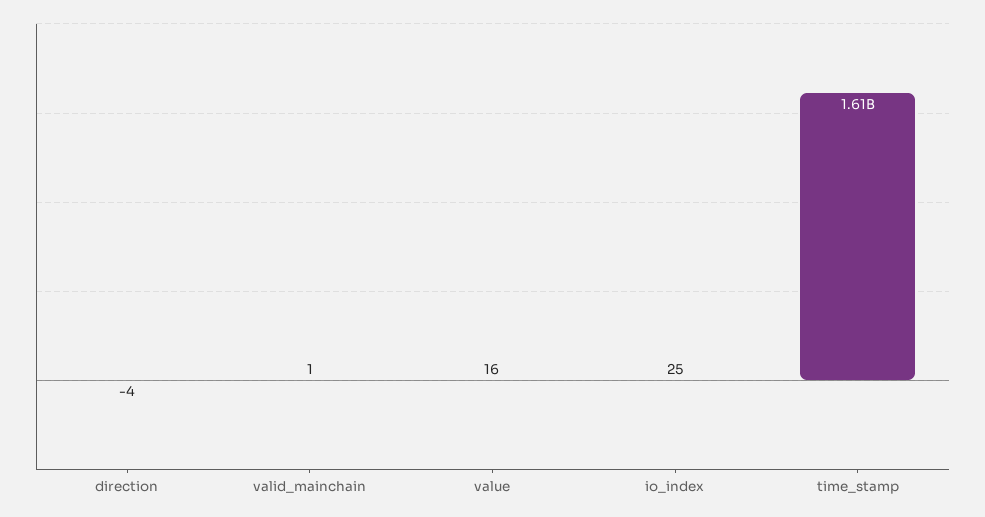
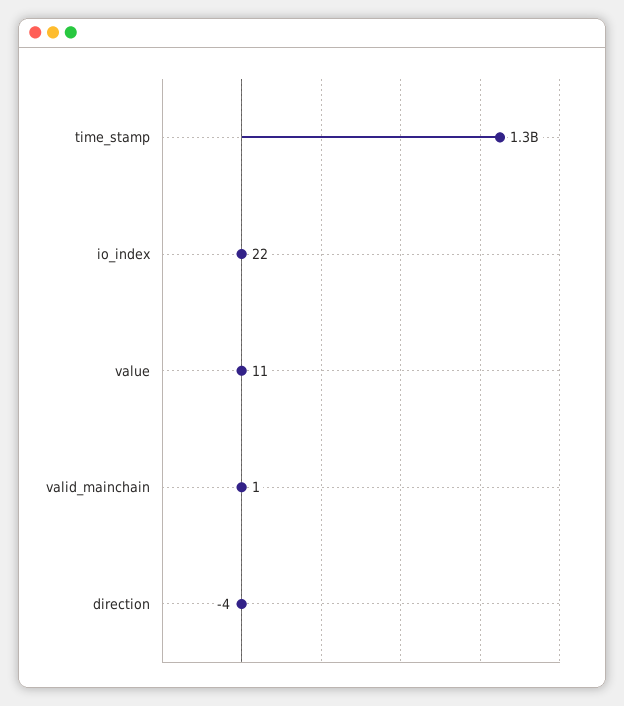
value: 16 -> 11
io_index: 25 -> 22
time_stamp: 1610000000 -> 1300000000

